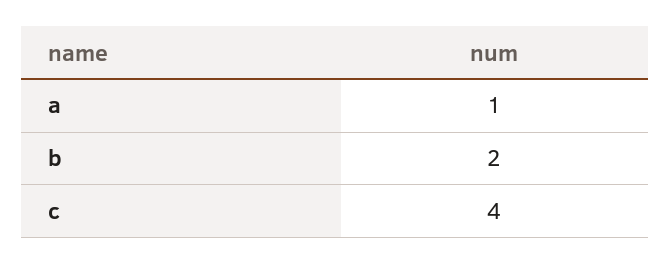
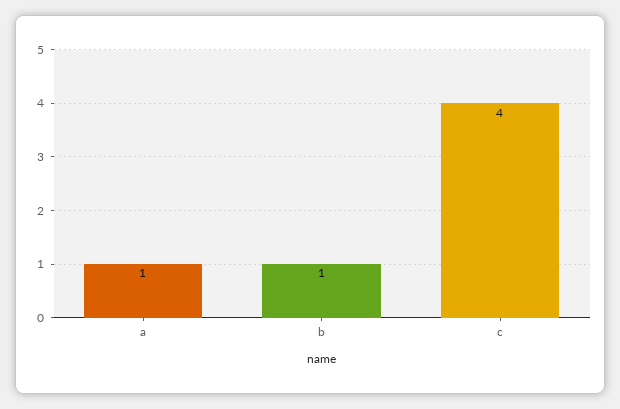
b: 2 -> 1

